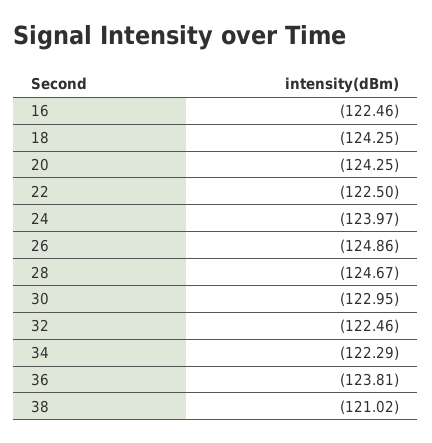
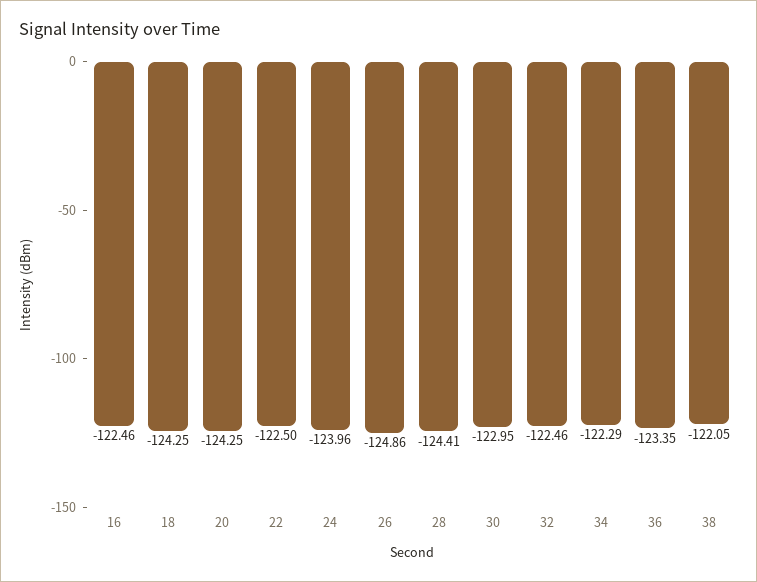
24: -123.97 -> -123.96
28: -124.67 -> -124.41
36: -123.81 -> -123.35
38: -121.02 -> -122.05

